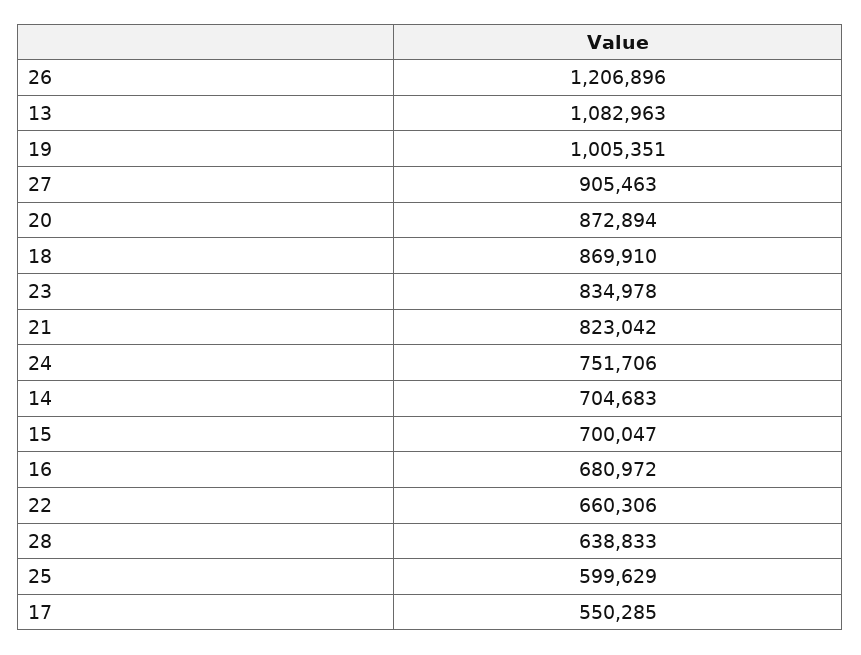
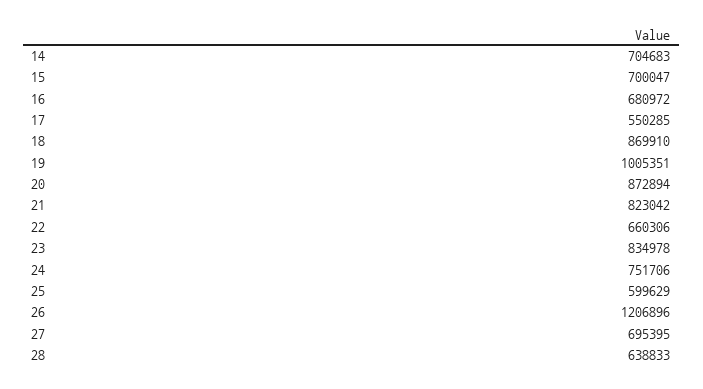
13: 1082963 -> none
27: 905463 -> 695395

